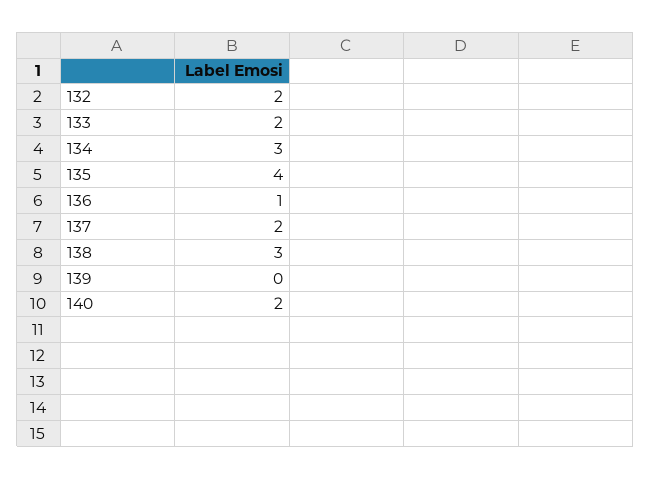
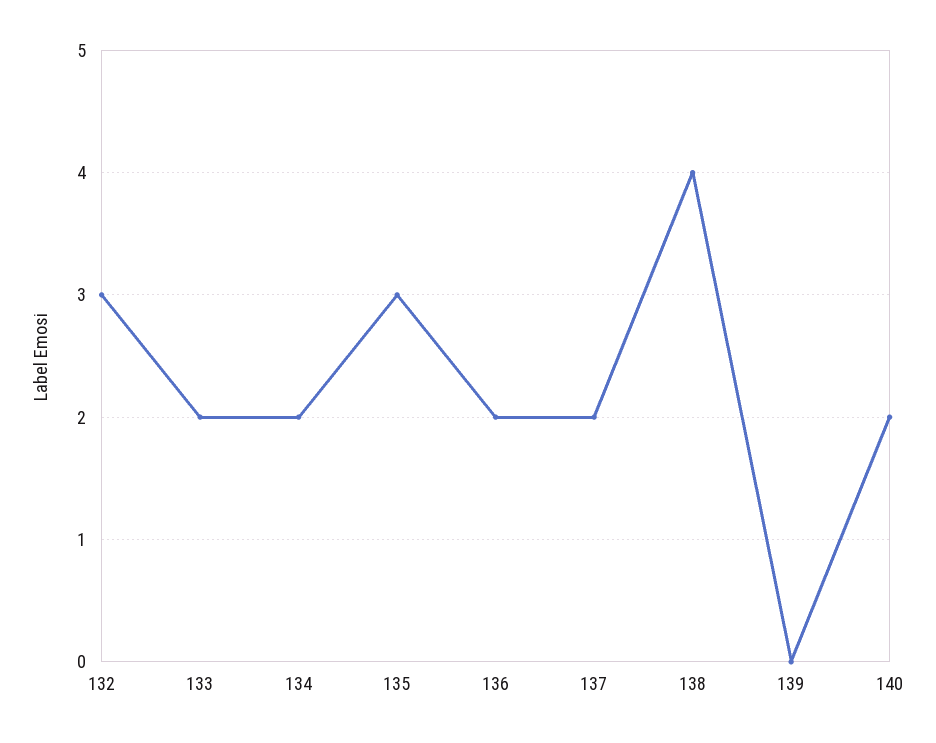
132: 2 -> 3
134: 3 -> 2
135: 4 -> 3
136: 1 -> 2
138: 3 -> 4

